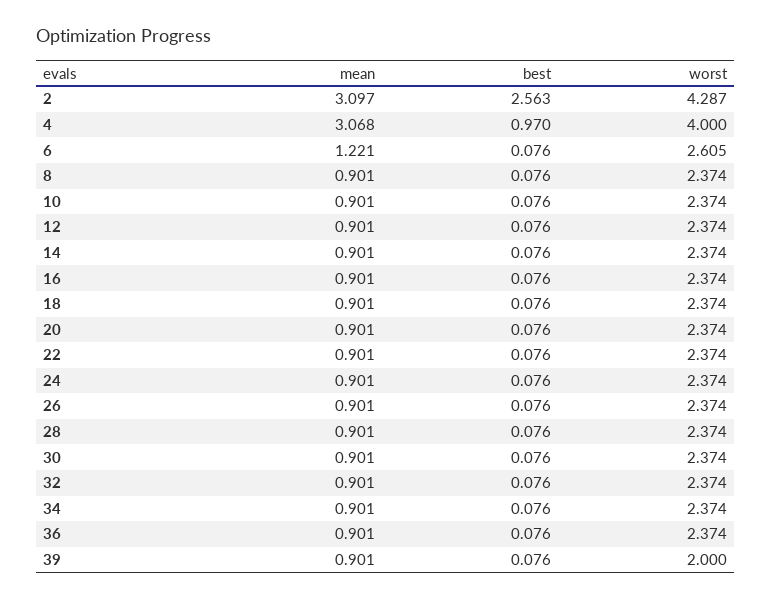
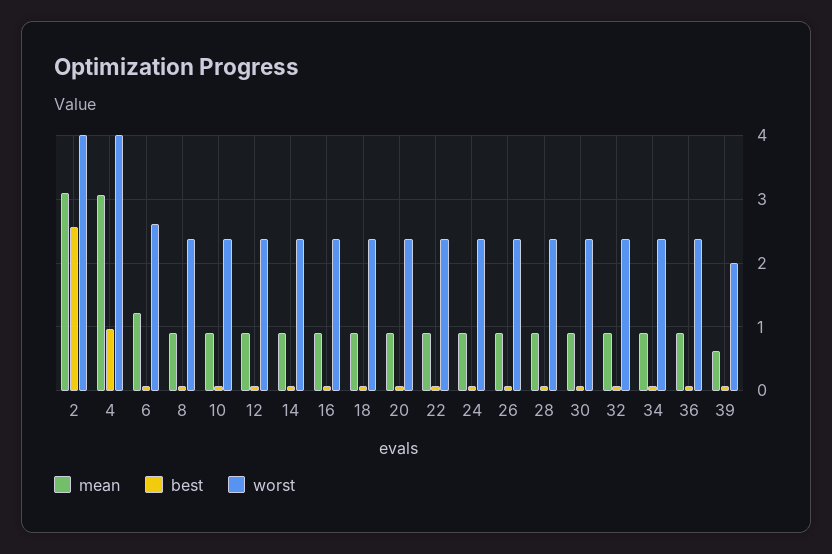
worst, 2: 4.287 -> 4
mean, 39: 0.901 -> 0.6

